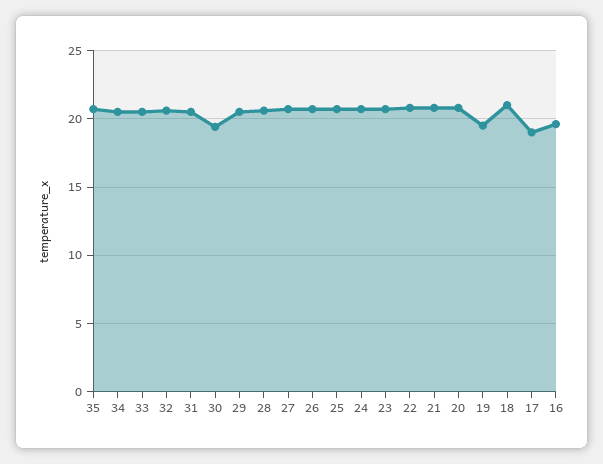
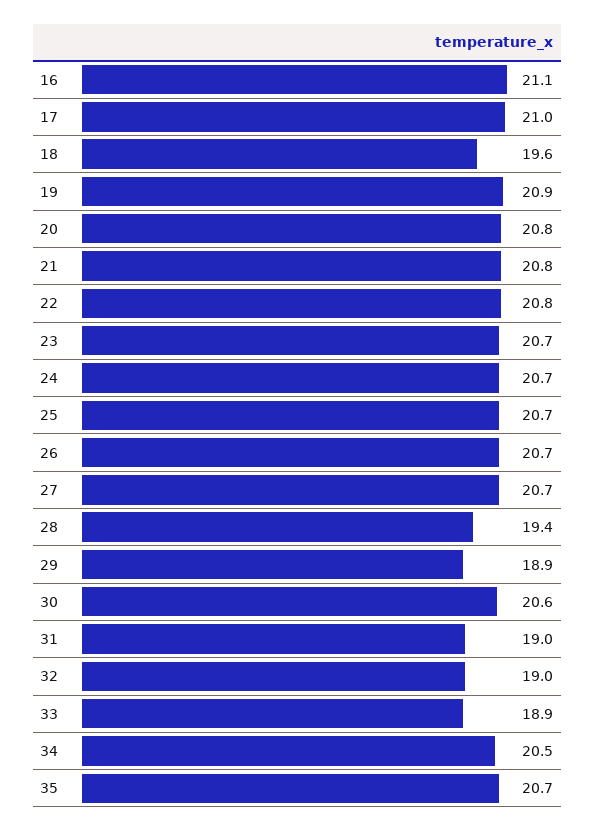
33: 20.5 -> 18.9
32: 20.5 -> 19
31: 20.5 -> 19
30: 19.5 -> 20.6
29: 20.5 -> 18.9
28: 20.5 -> 19.4
19: 19.5 -> 20.9
18: 21 -> 19.6
17: 19 -> 21
16: 19.5 -> 21.1

